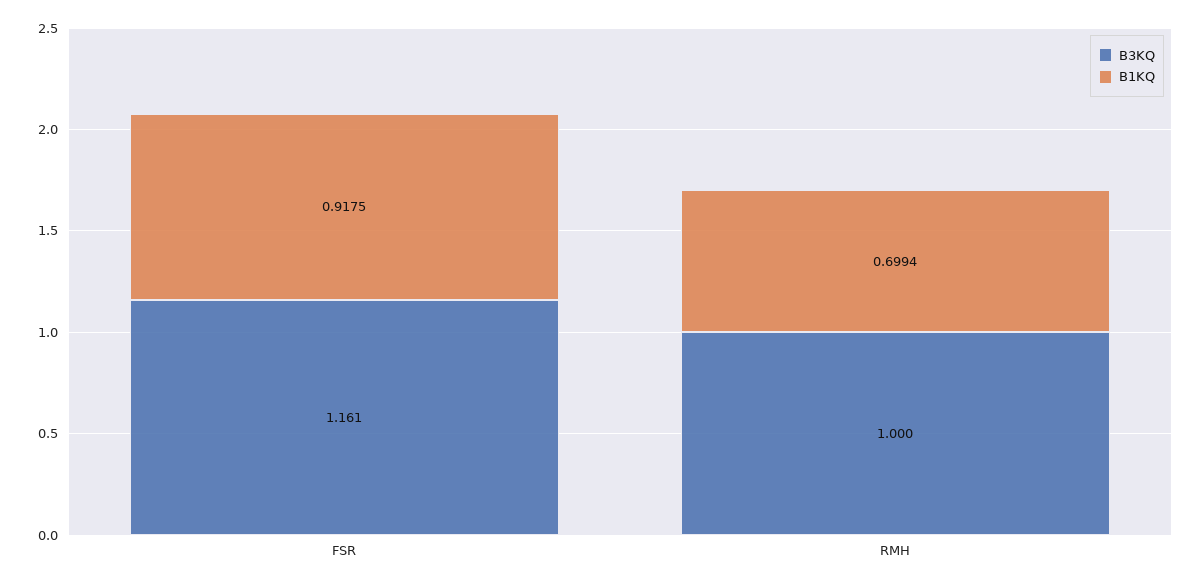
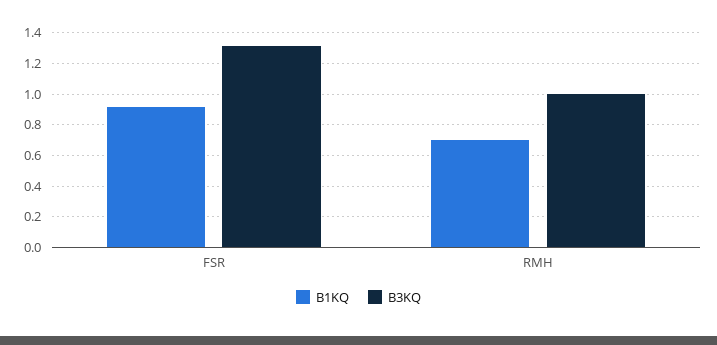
B3KQ, FSR: 1.161 -> 1.3

